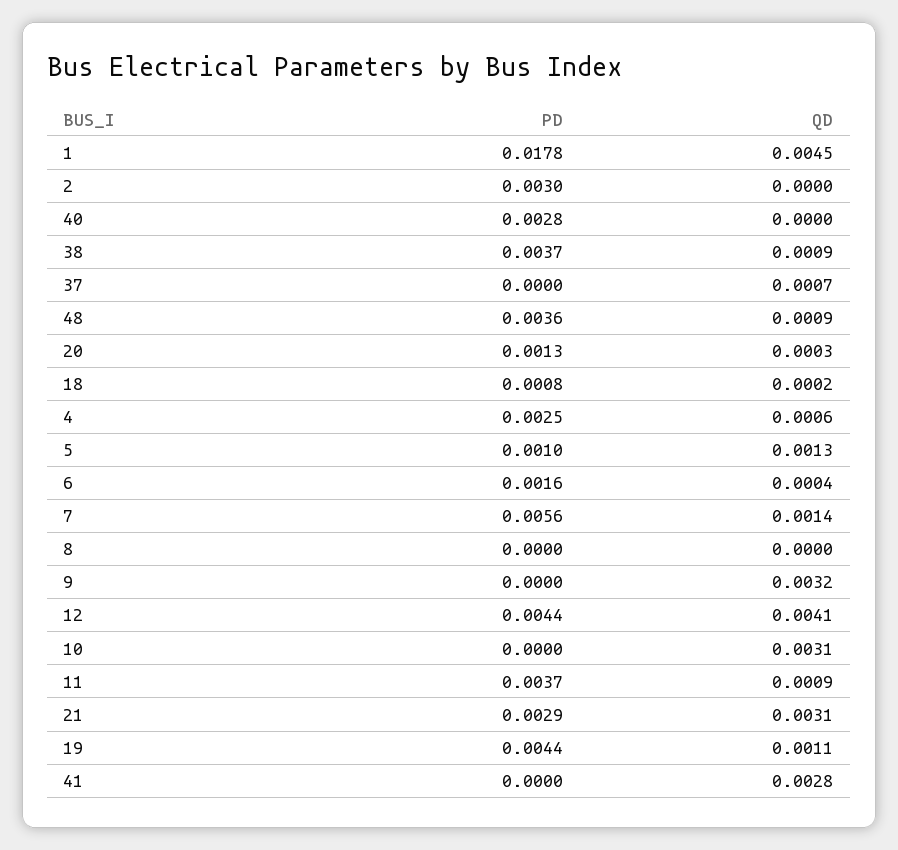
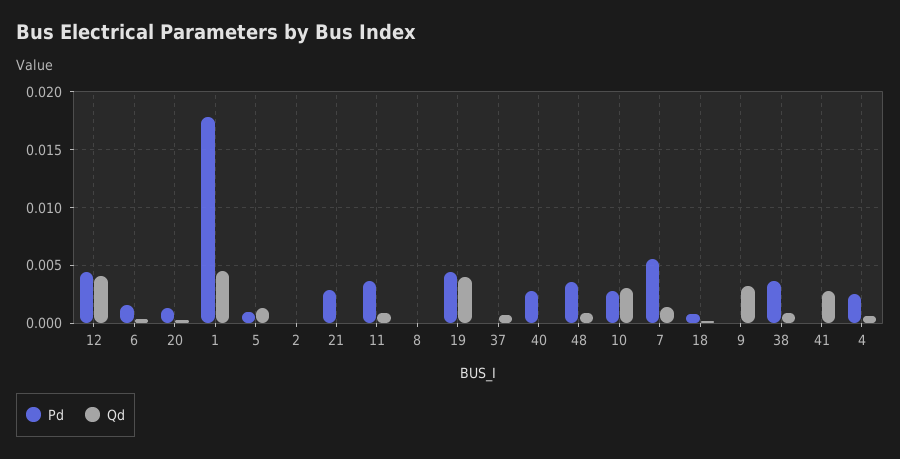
PD, 2: 0.003 -> 0
PD, 10: 0 -> 0.003
QD, 21: 0.0031 -> 0
QD, 19: 0.0011 -> 0.004

